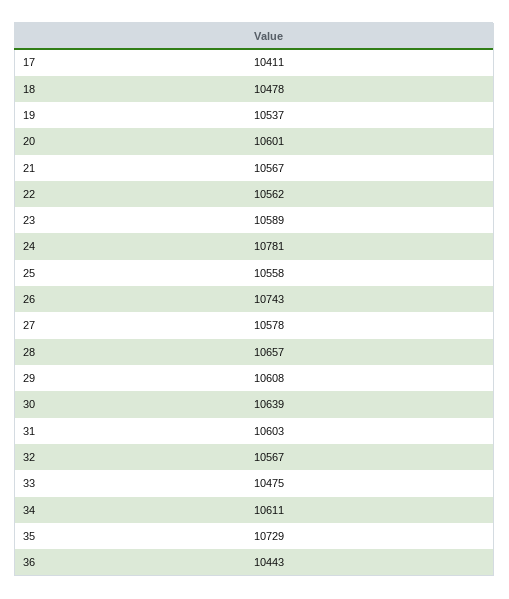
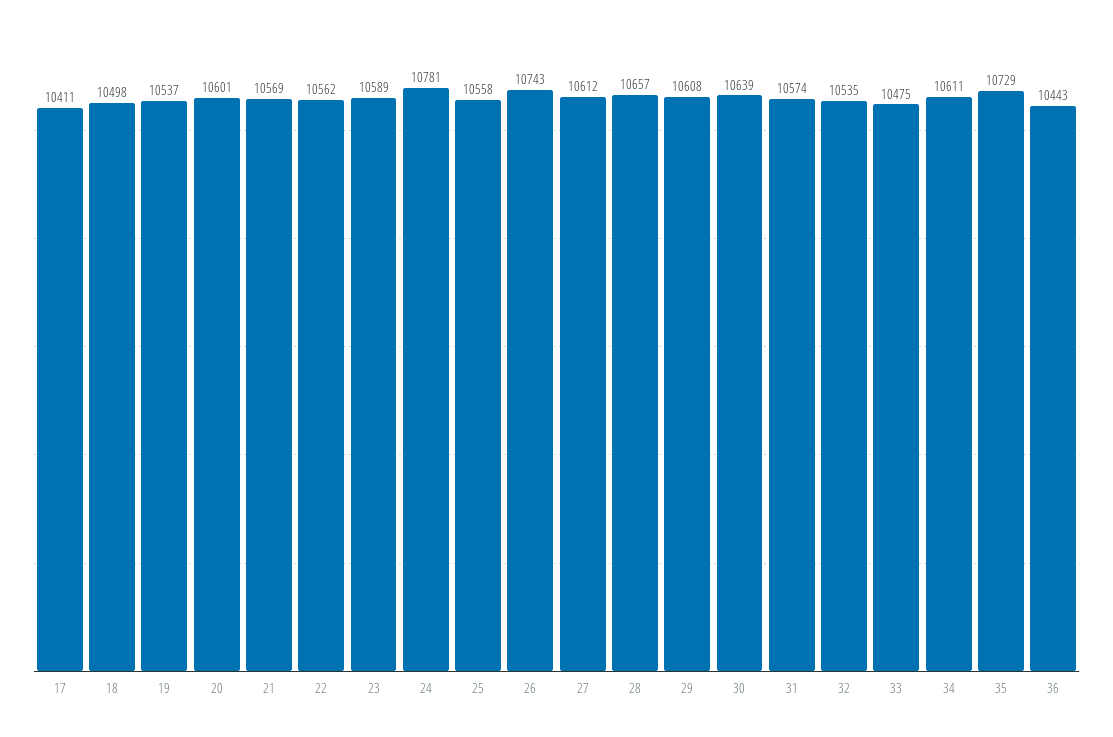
18: 10478 -> 10498
21: 10567 -> 10569
27: 10578 -> 10612
31: 10603 -> 10574
32: 10567 -> 10535

